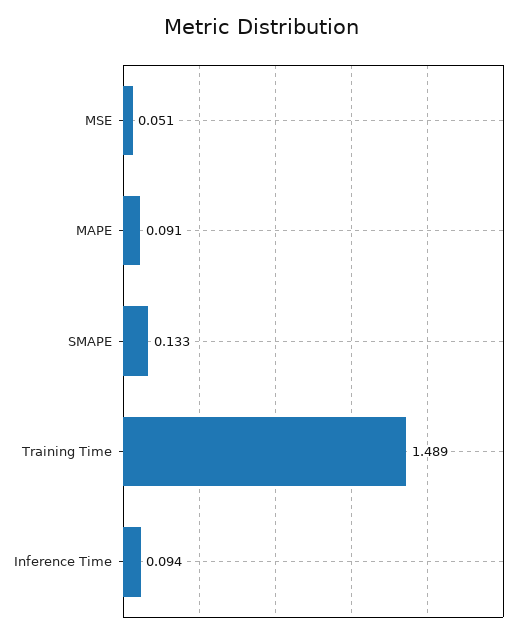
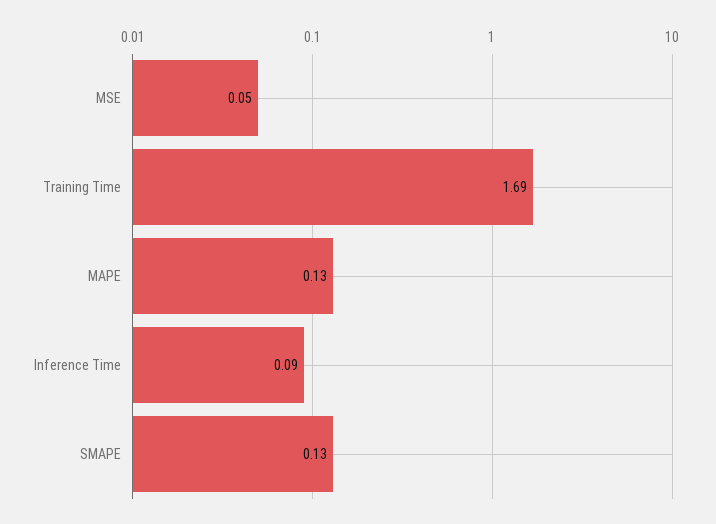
MAPE: 0.091 -> 0.13
Training Time: 1.489 -> 1.69

